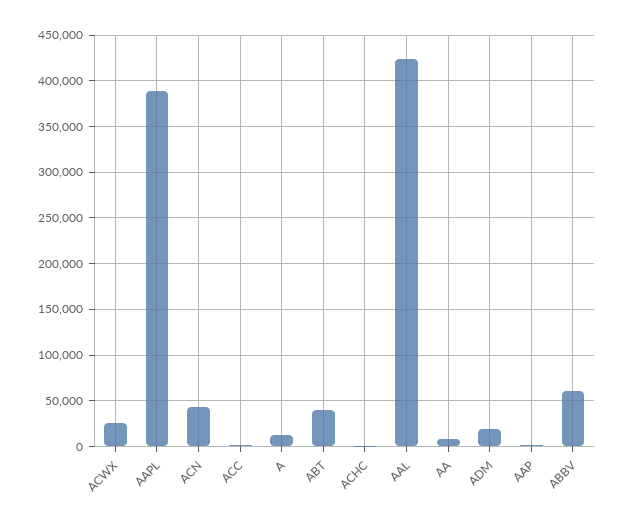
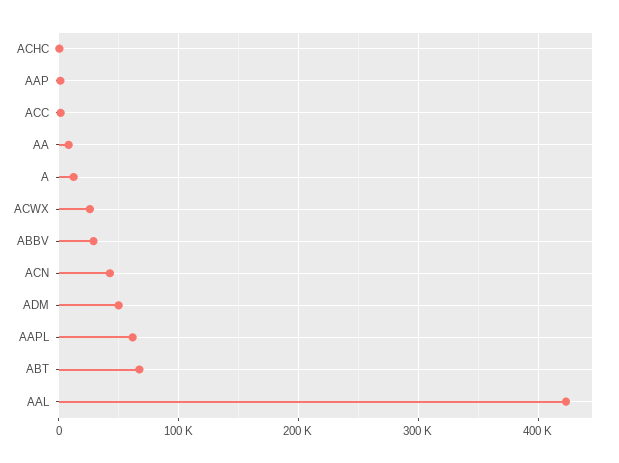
AAPL: 390000 -> 60000
ABT: 40000 -> 70000
ADM: 20000 -> 50000
ABBV: 60000 -> 30000

